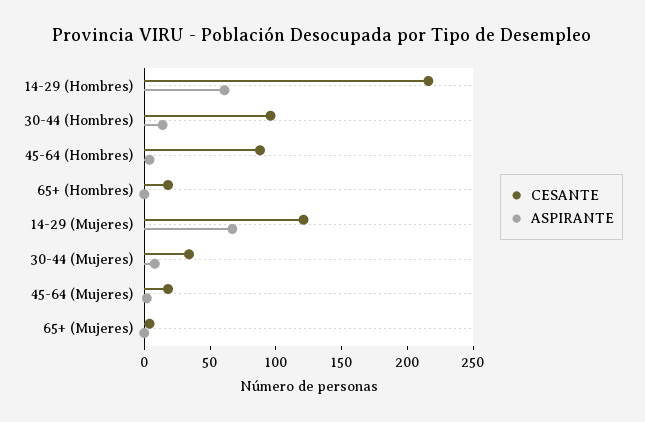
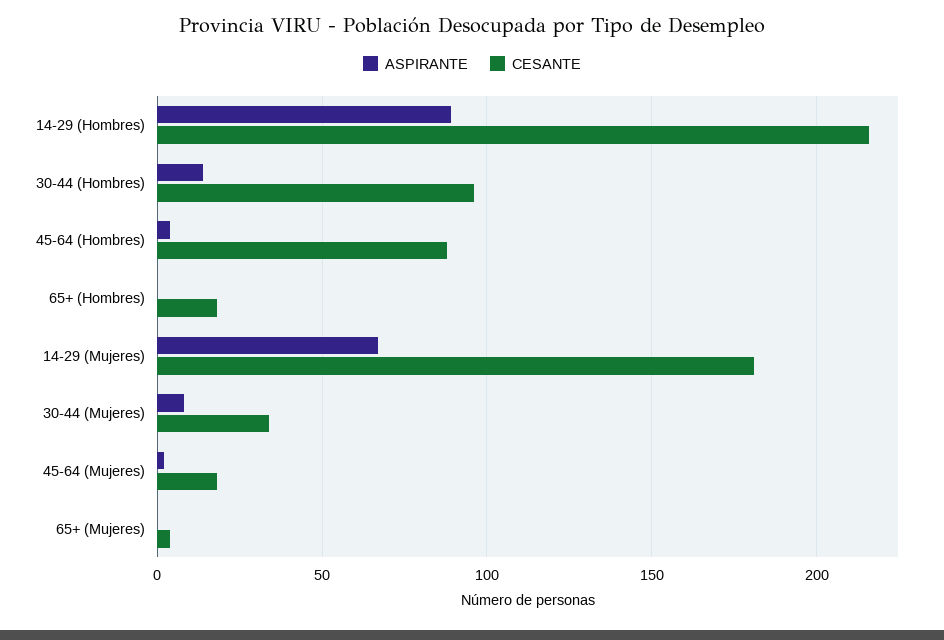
ASPIRANTE, 14-29 (Hombres): 60 -> 90
CESANTE, 14-29 (Mujeres): 120 -> 180

